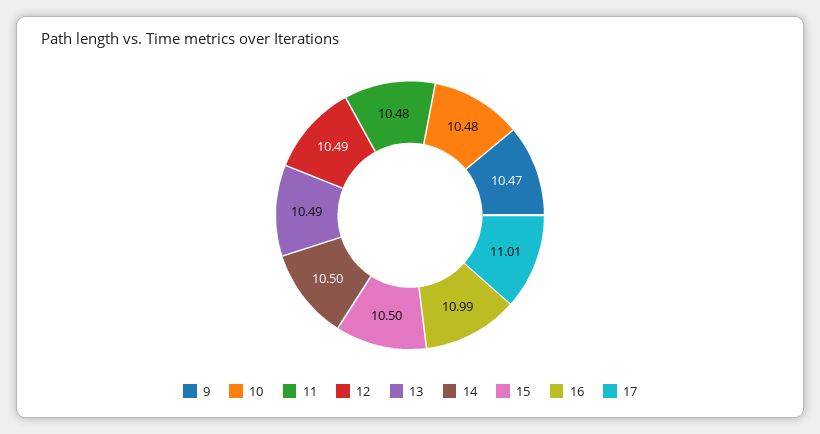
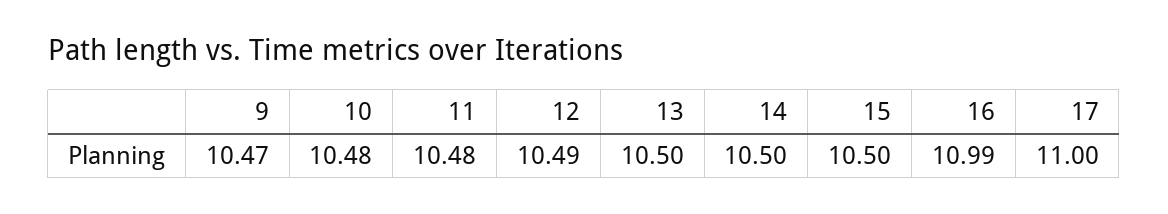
13: 10.49 -> 10.5
17: 11.01 -> 11

